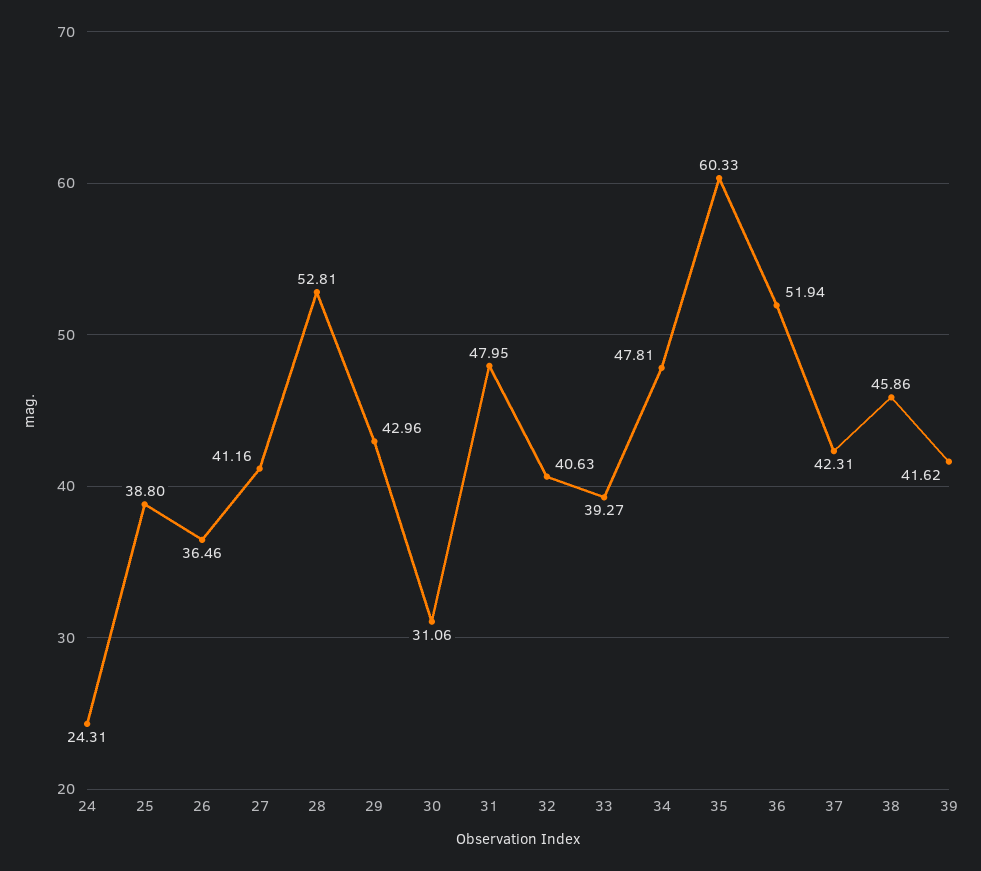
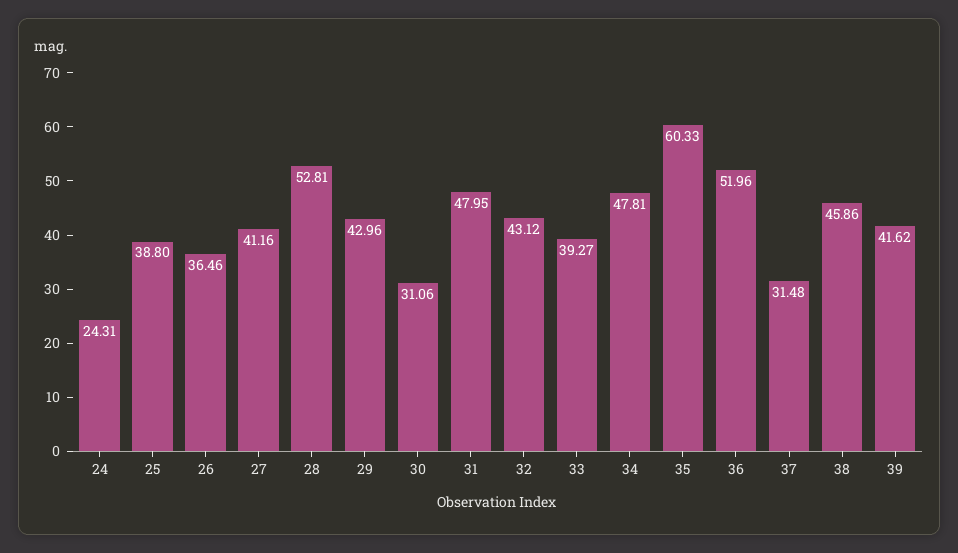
32: 40.63 -> 43.12
36: 51.94 -> 51.96
37: 42.31 -> 31.48

